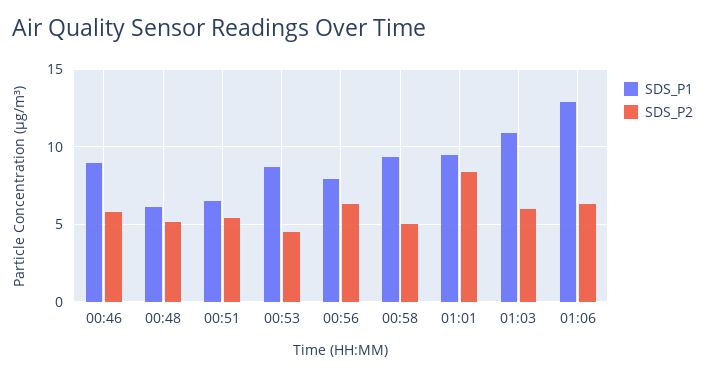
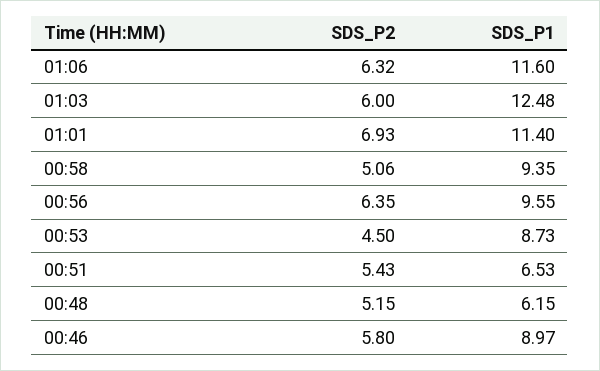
SDS_P1, 00:56: 8 -> 9.55
SDS_P1, 01:01: 9.5 -> 11.4
SDS_P2, 01:01: 8.5 -> 6.93
SDS_P1, 01:03: 11 -> 12.48
SDS_P1, 01:06: 13 -> 11.6

